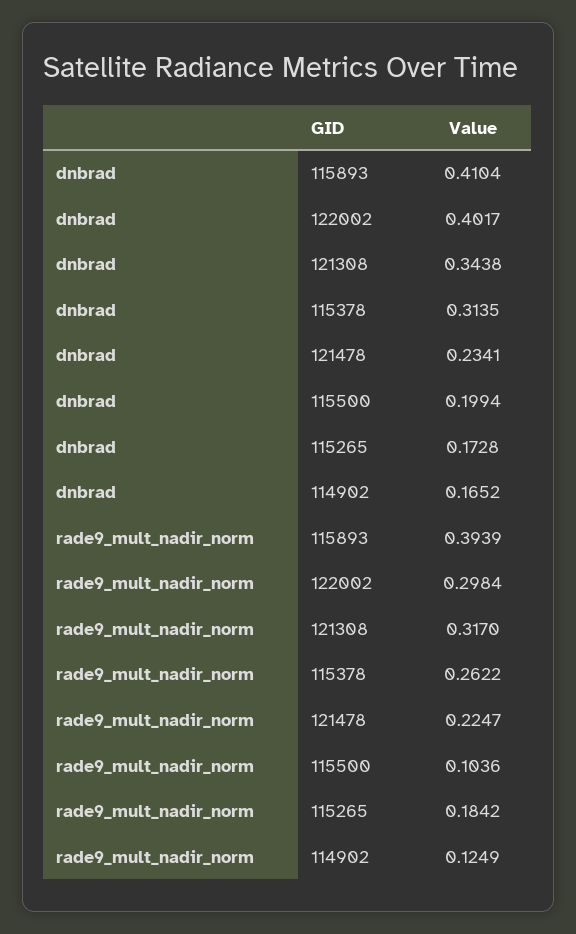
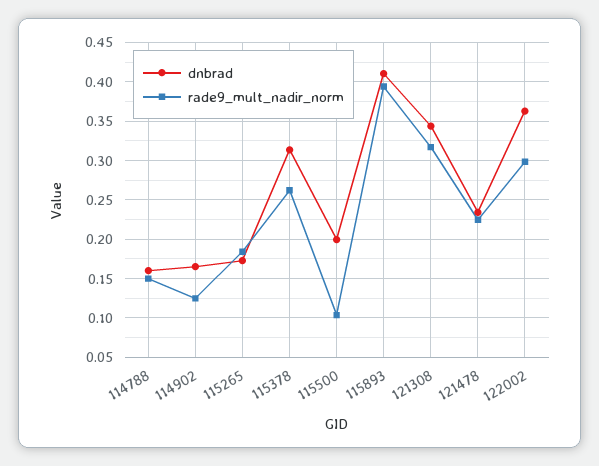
dnbrad, 122002: 0.4017 -> 0.36
dnbrad, 114788: none -> 0.16
rade9_mult_nadir_norm, 114788: none -> 0.15

